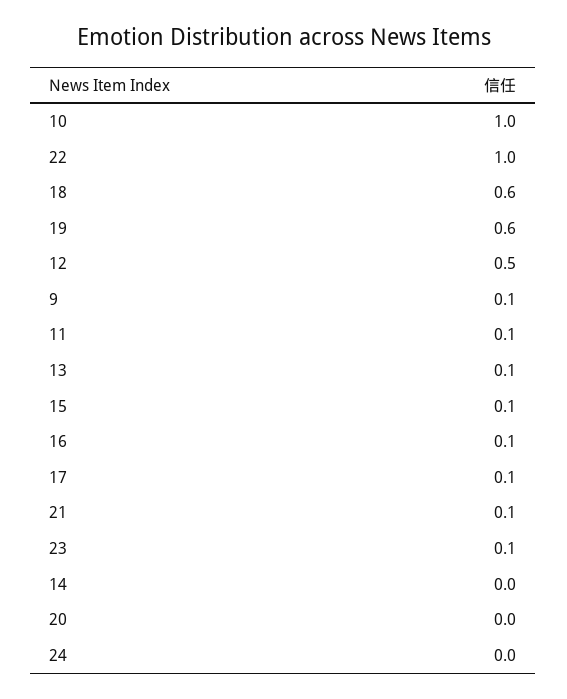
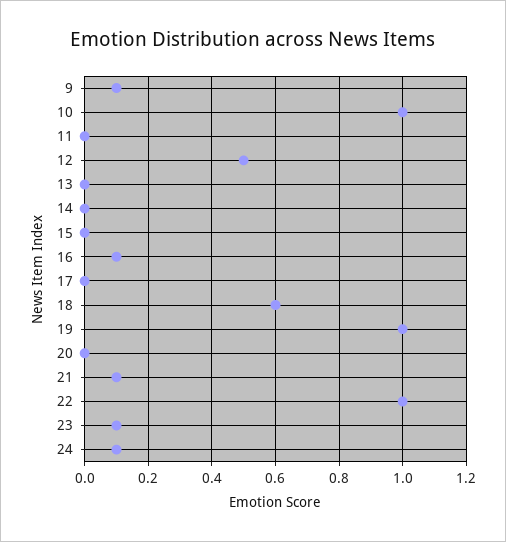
19: 0.6 -> 1
11: 0.1 -> 0
13: 0.1 -> 0
15: 0.1 -> 0
17: 0.1 -> 0
24: 0 -> 0.1

